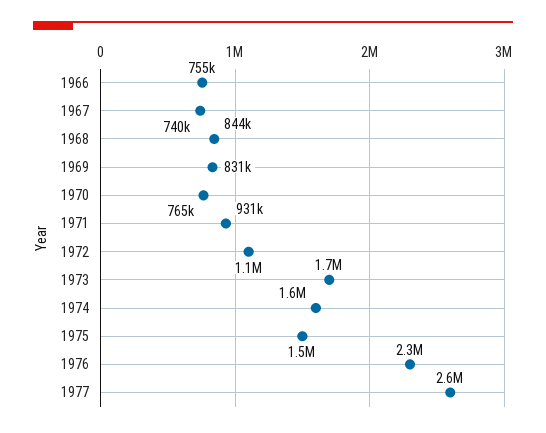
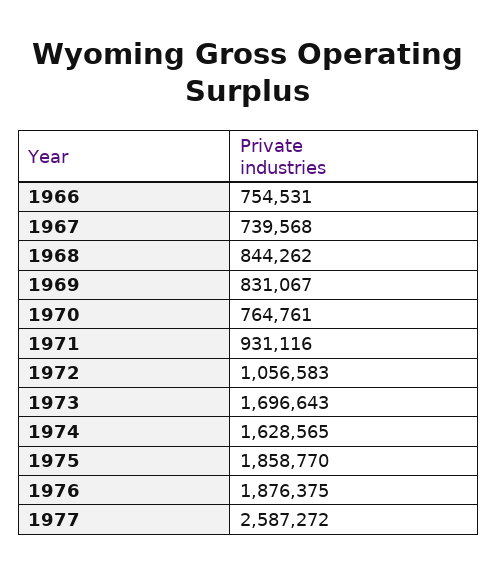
1975: 1500000 -> 1858770
1976: 2300000 -> 1876375

